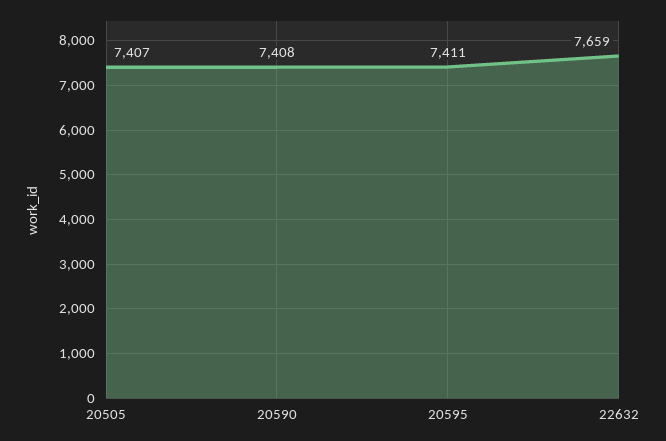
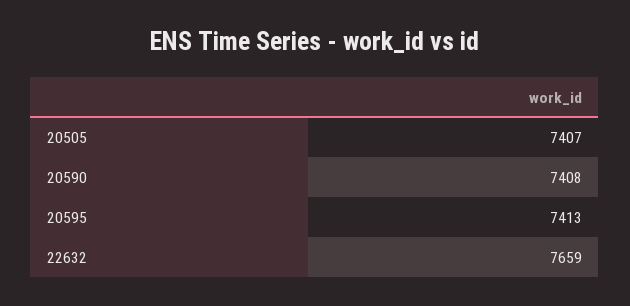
20595: 7411 -> 7413

